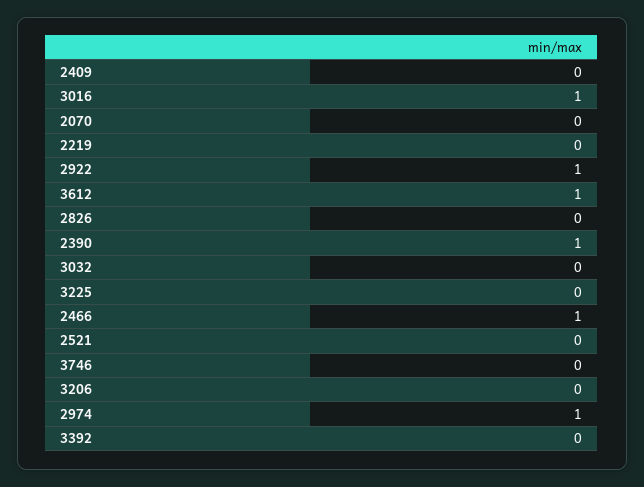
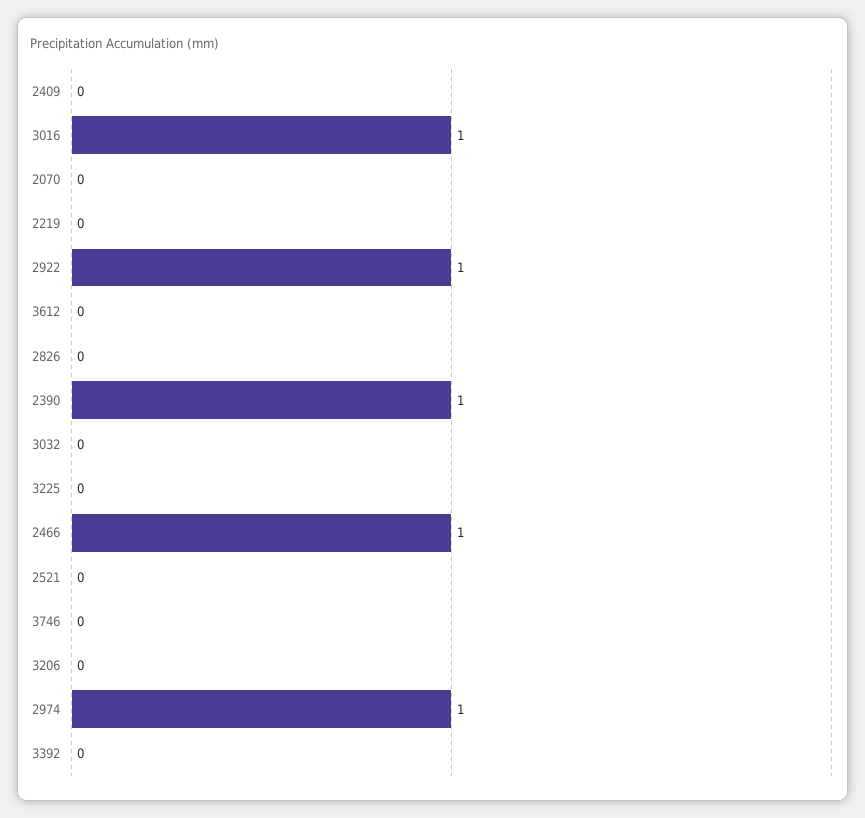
3612: 1 -> 0

